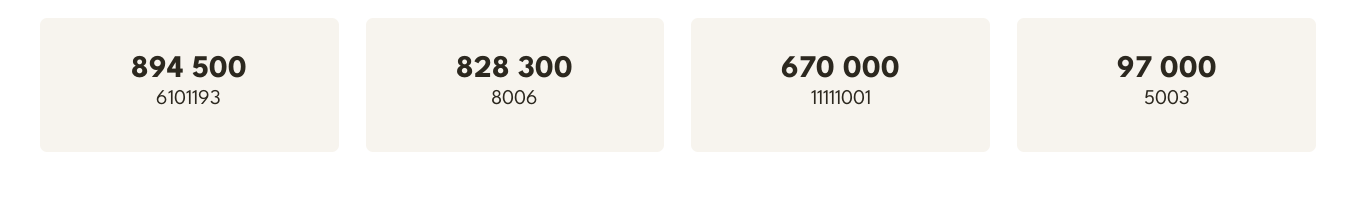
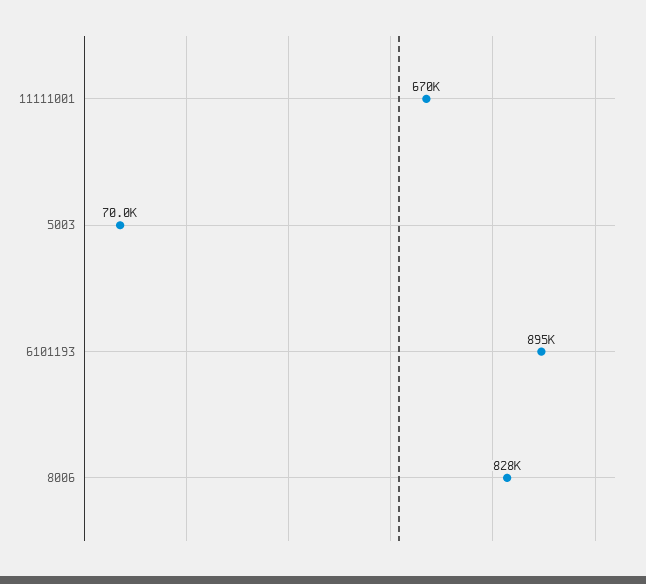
5003: 97000 -> 70000

